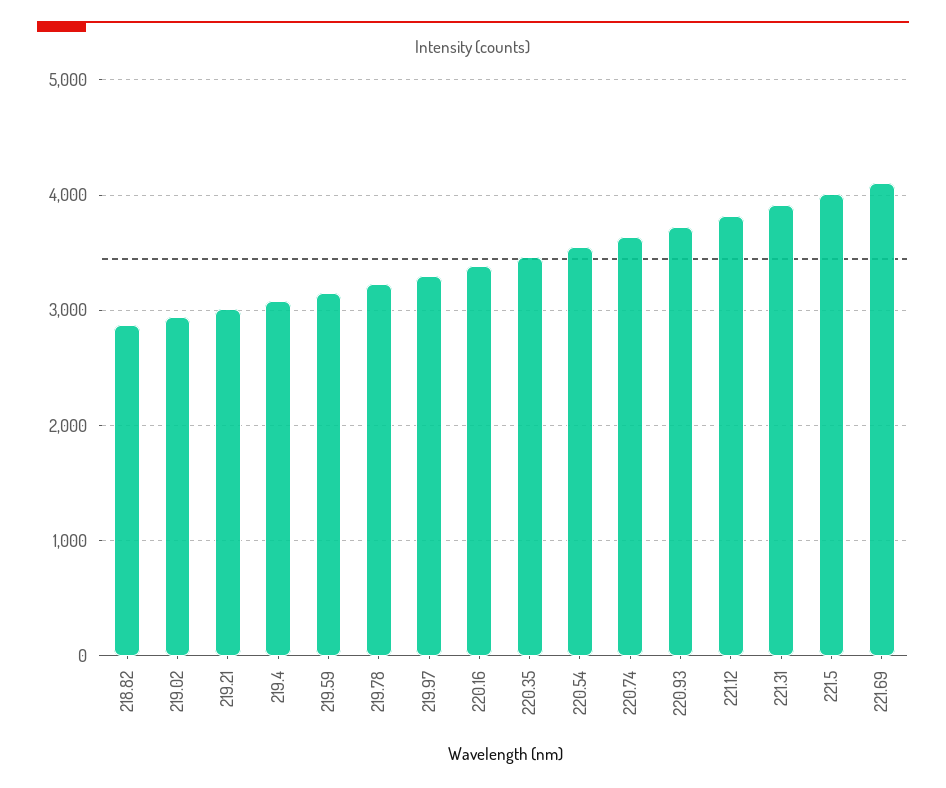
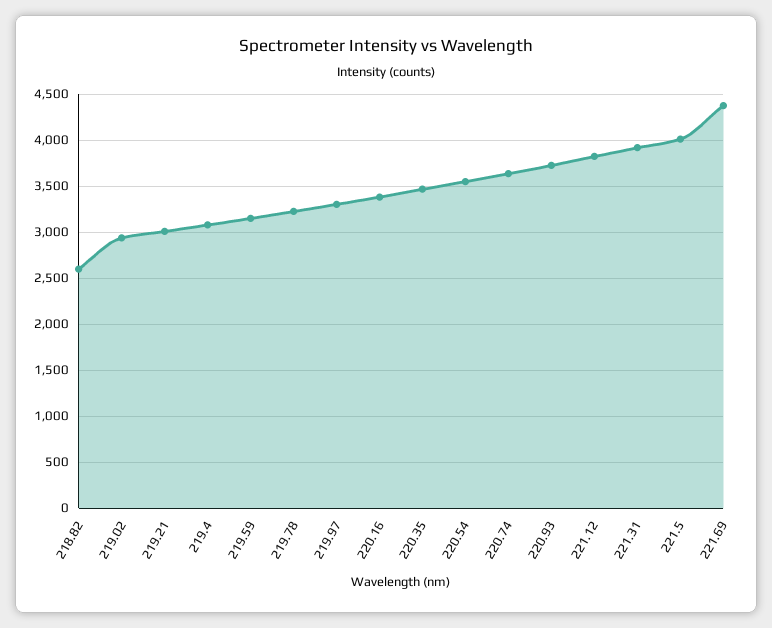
218.82: 2900 -> 2600
221.69: 4100 -> 4400

